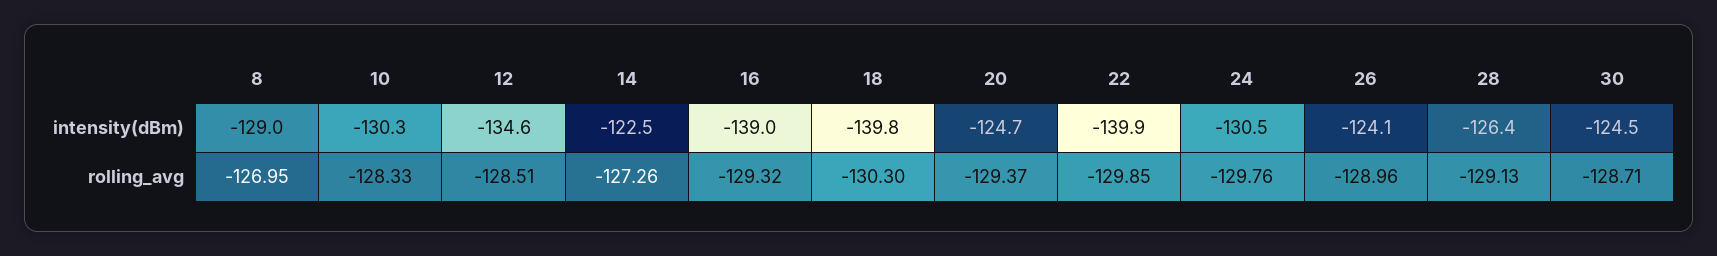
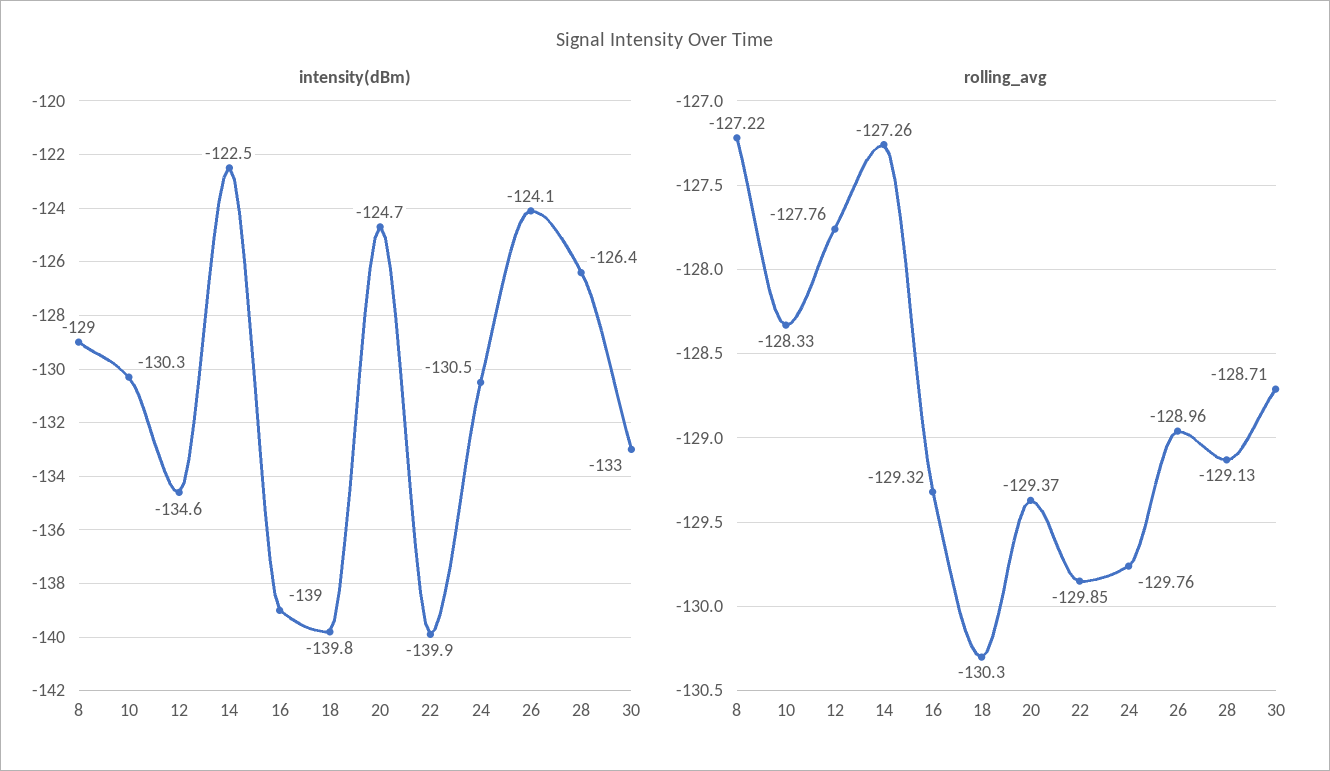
intensity(dBm), 30: -124.5 -> -133
rolling_avg, 8: -126.95 -> -127.22
rolling_avg, 12: -128.51 -> -127.76

